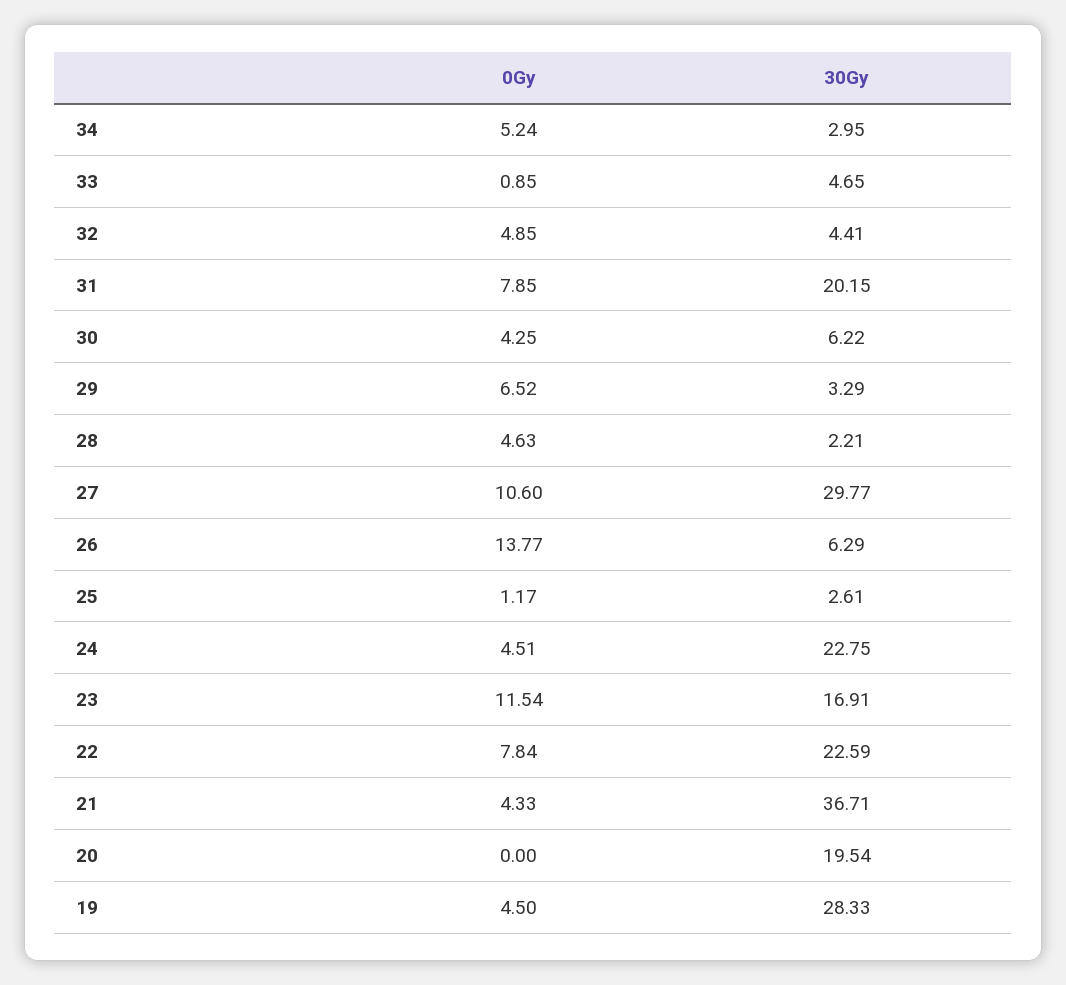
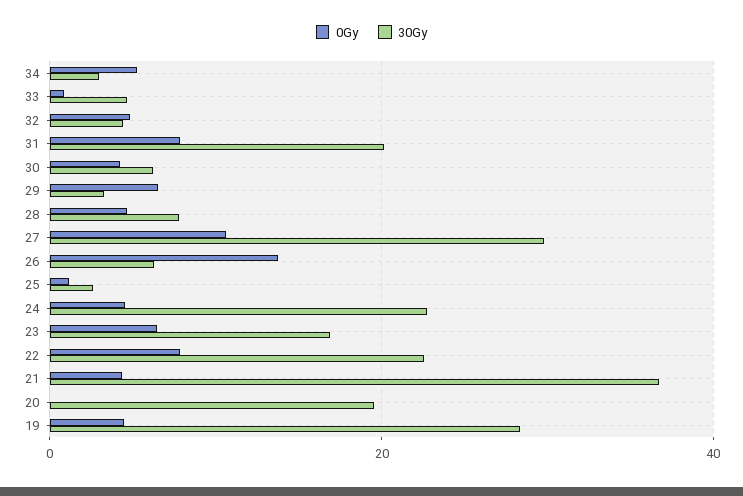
30Gy, 28: 2.21 -> 8
0Gy, 23: 11.54 -> 6

